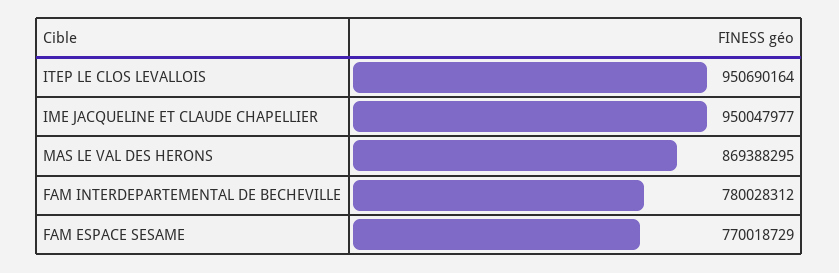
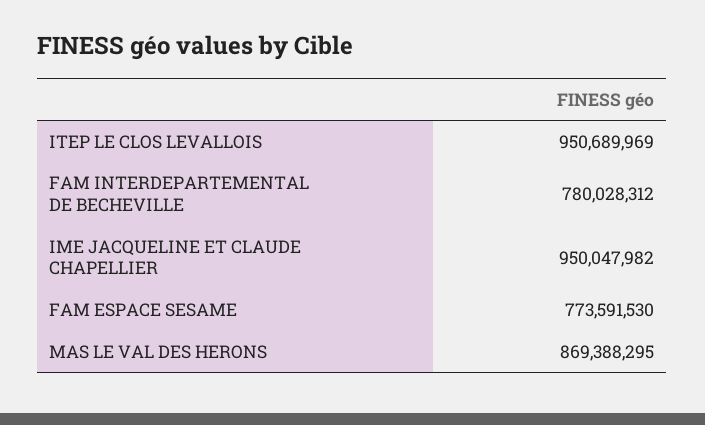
ITEP LE CLOS LEVALLOIS: 950690164 -> 950689969
IME JACQUELINE ET CLAUDE CHAPELLIER: 950047977 -> 950047982
FAM ESPACE SESAME: 770018729 -> 773591530

